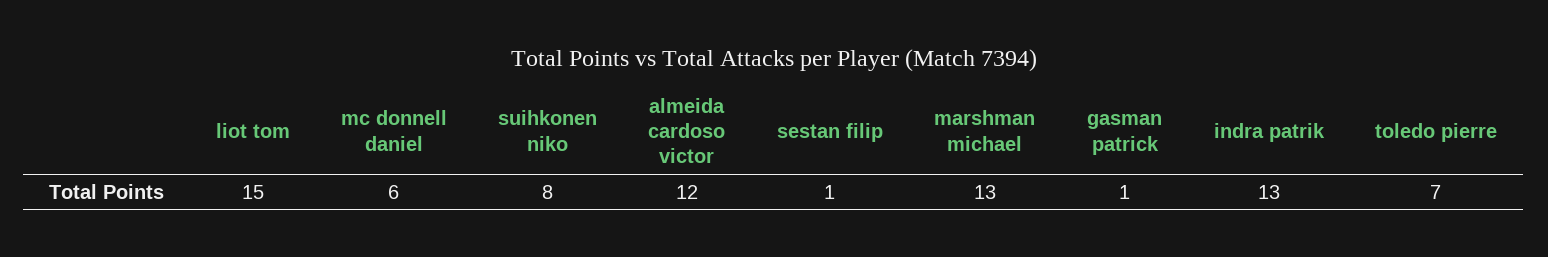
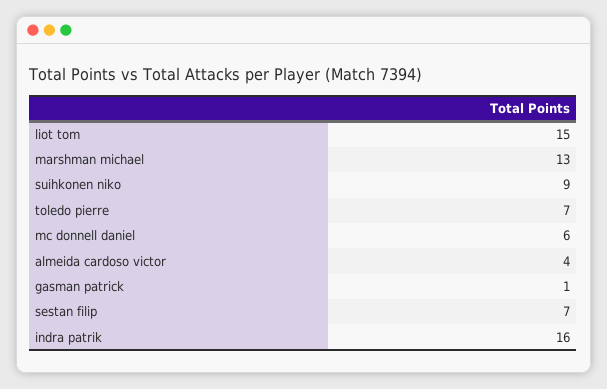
suihkonen niko: 8 -> 9
almeida cardoso victor: 12 -> 4
sestan filip: 1 -> 7
indra patrik: 13 -> 16

